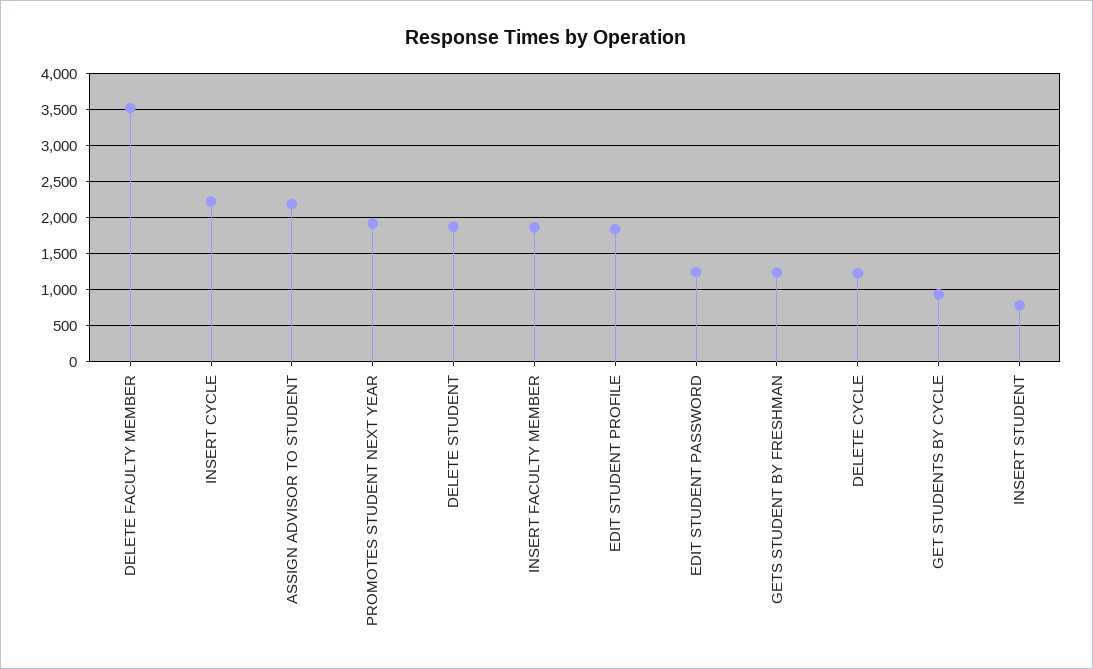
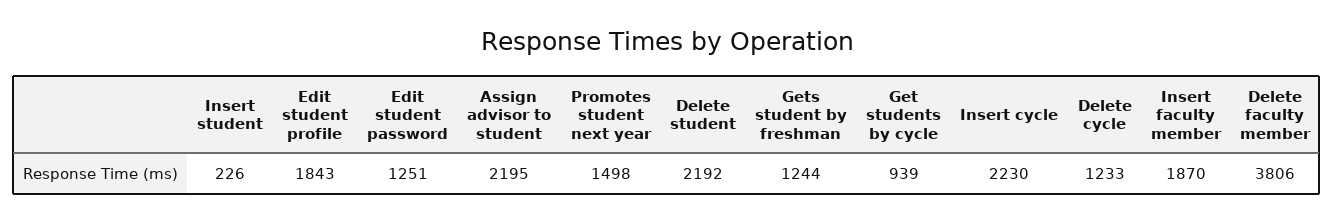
DELETE FACULTY MEMBER: 3500 -> 3806
PROMOTES STUDENT NEXT YEAR: 1900 -> 1498
DELETE STUDENT: 1900 -> 2192
INSERT STUDENT: 800 -> 226

